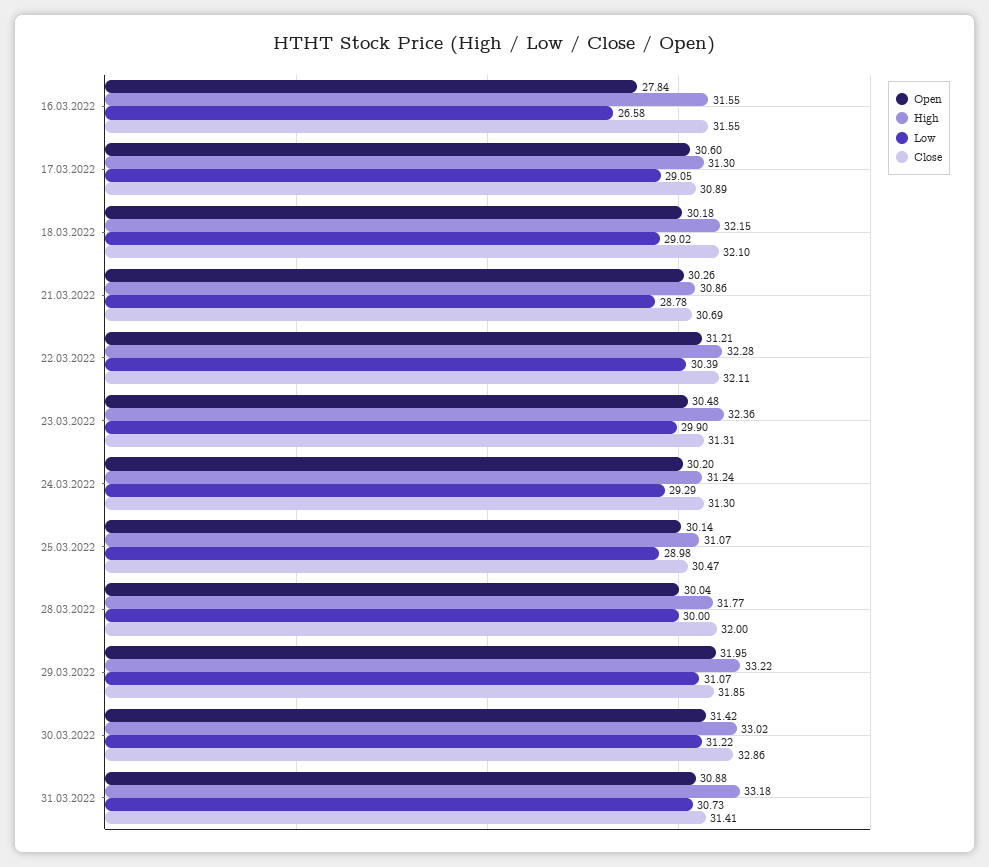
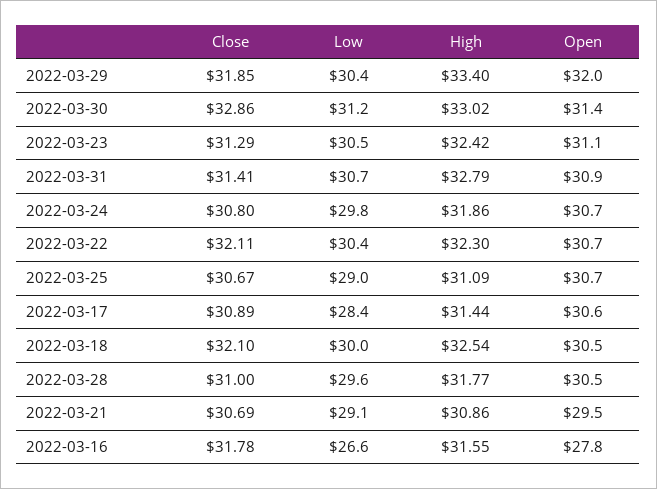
Close, 16.03.2022: 31.55 -> 31.78
High, 17.03.2022: 31.3 -> 31.44
Low, 17.03.2022: 29.05 -> 28.4
Open, 18.03.2022: 30.18 -> 30.5
High, 18.03.2022: 32.15 -> 32.54
Low, 18.03.2022: 29.02 -> 30
Open, 21.03.2022: 30.26 -> 29.5
Low, 21.03.2022: 28.78 -> 29.1
Open, 22.03.2022: 31.21 -> 30.7
High, 22.03.2022: 32.28 -> 32.3
Open, 23.03.2022: 30.48 -> 31.1
High, 23.03.2022: 32.36 -> 32.42
Low, 23.03.2022: 29.9 -> 30.5
Close, 23.03.2022: 31.31 -> 31.29
Open, 24.03.2022: 30.2 -> 30.7
High, 24.03.2022: 31.24 -> 31.86
Low, 24.03.2022: 29.29 -> 29.8
Close, 24.03.2022: 31.3 -> 30.8
Open, 25.03.2022: 30.14 -> 30.7
High, 25.03.2022: 31.07 -> 31.09
Close, 25.03.2022: 30.47 -> 30.67
Open, 28.03.2022: 30.04 -> 30.5
Low, 28.03.2022: 30 -> 29.6
Close, 28.03.2022: 32 -> 31
High, 29.03.2022: 33.22 -> 33.4
Low, 29.03.2022: 31.07 -> 30.4
High, 31.03.2022: 33.18 -> 32.79

